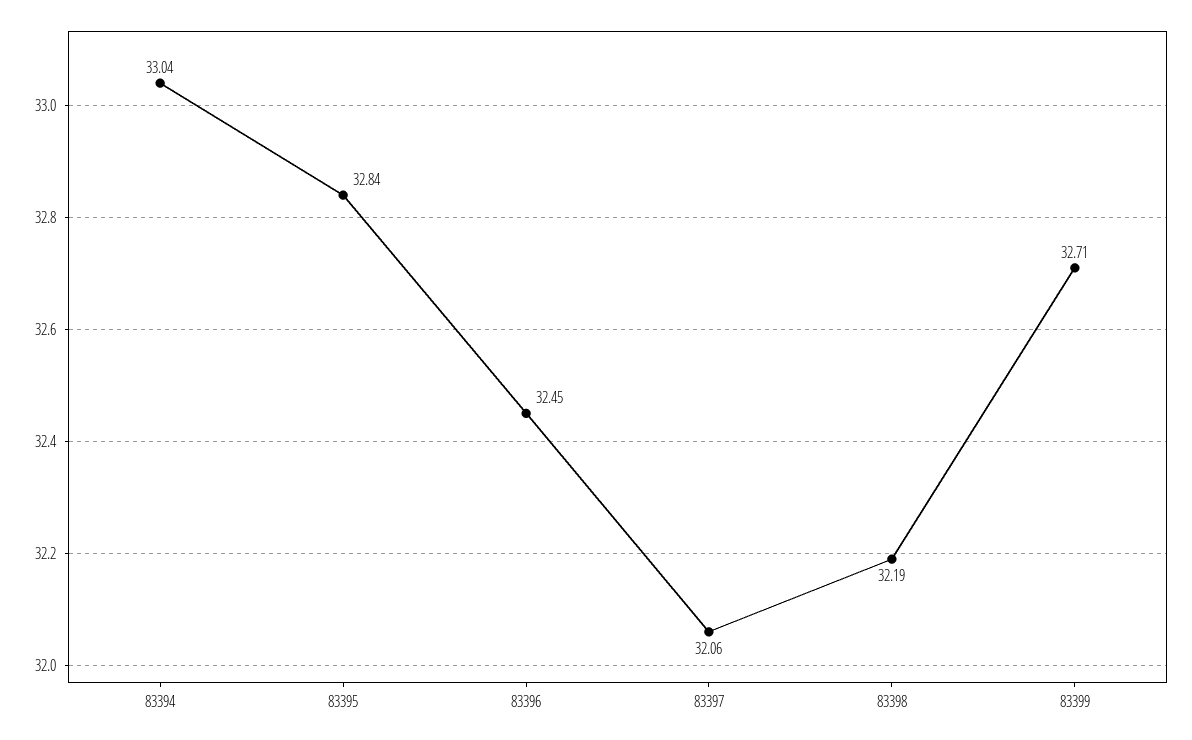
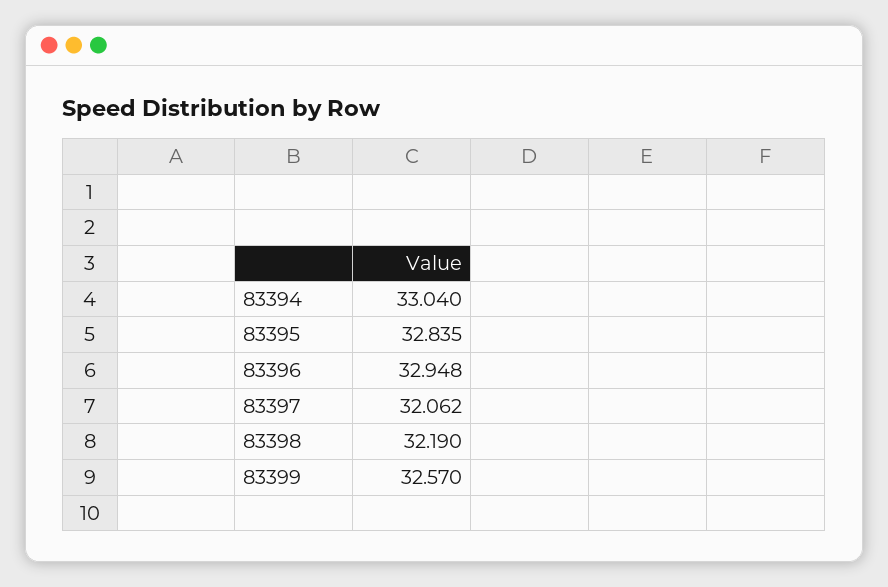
83396: 32.45 -> 32.948
83399: 32.71 -> 32.57

